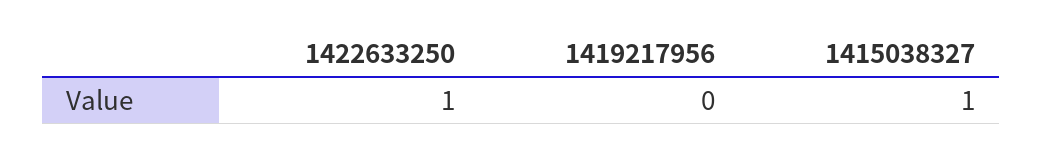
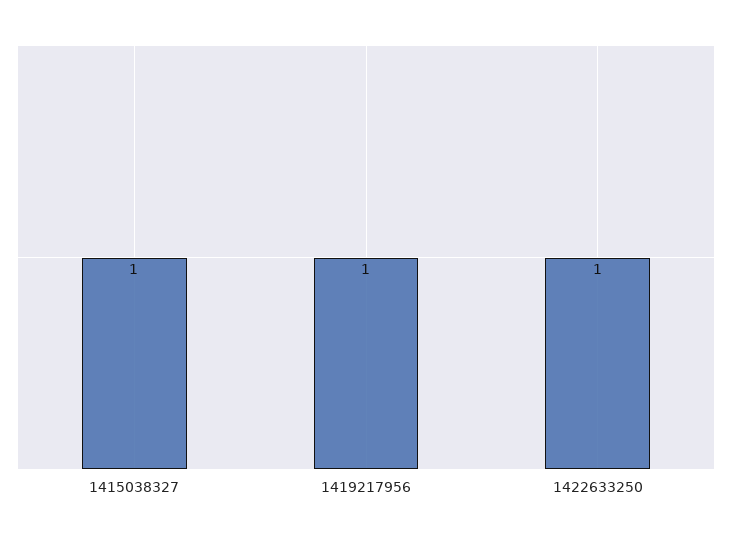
1419217956: 0 -> 1

